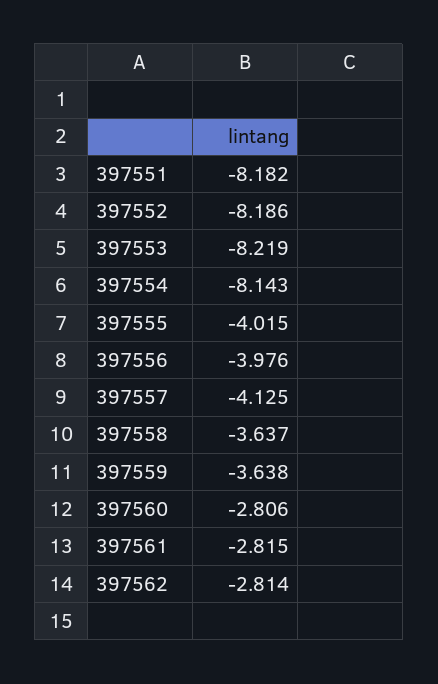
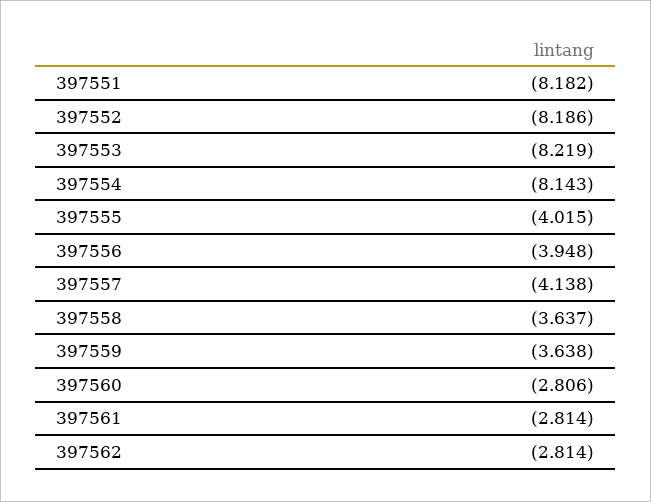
397556: -3.976 -> -3.948
397557: -4.125 -> -4.138
397561: -2.815 -> -2.814

